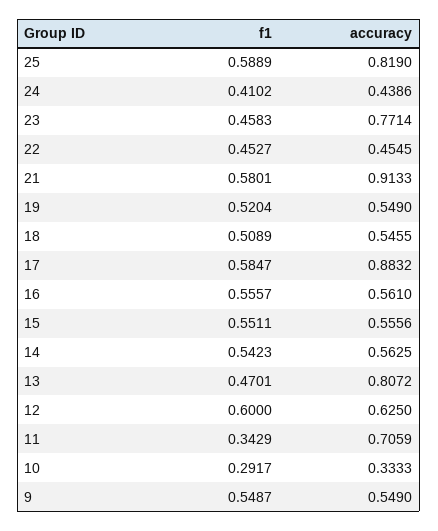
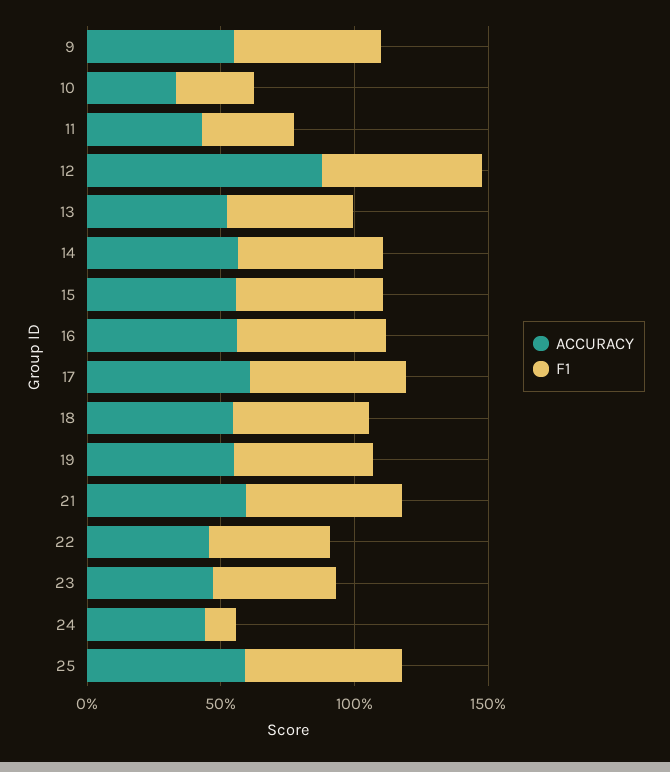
accuracy, 25: 0.819 -> 0.6
f1, 24: 0.4102 -> 0.1
accuracy, 23: 0.7714 -> 0.5
accuracy, 21: 0.9133 -> 0.6
accuracy, 17: 0.8832 -> 0.6
accuracy, 13: 0.8072 -> 0.5
accuracy, 12: 0.625 -> 0.9
accuracy, 11: 0.7059 -> 0.4

